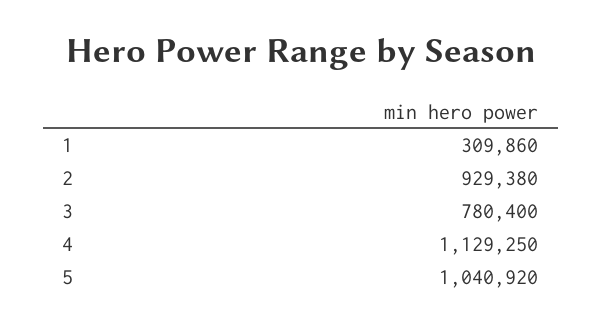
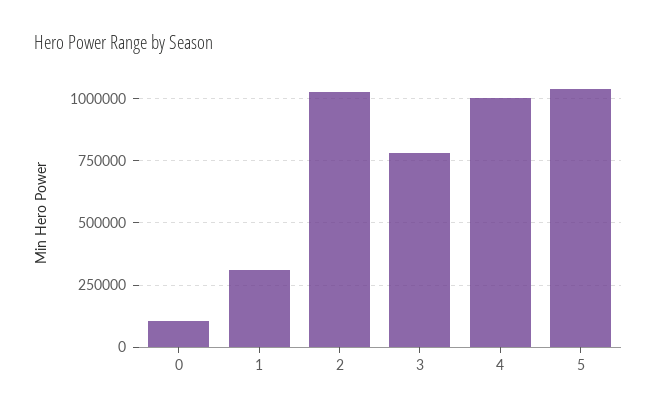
2: 929380 -> 1025000
4: 1129250 -> 1000000
0: none -> 100000

